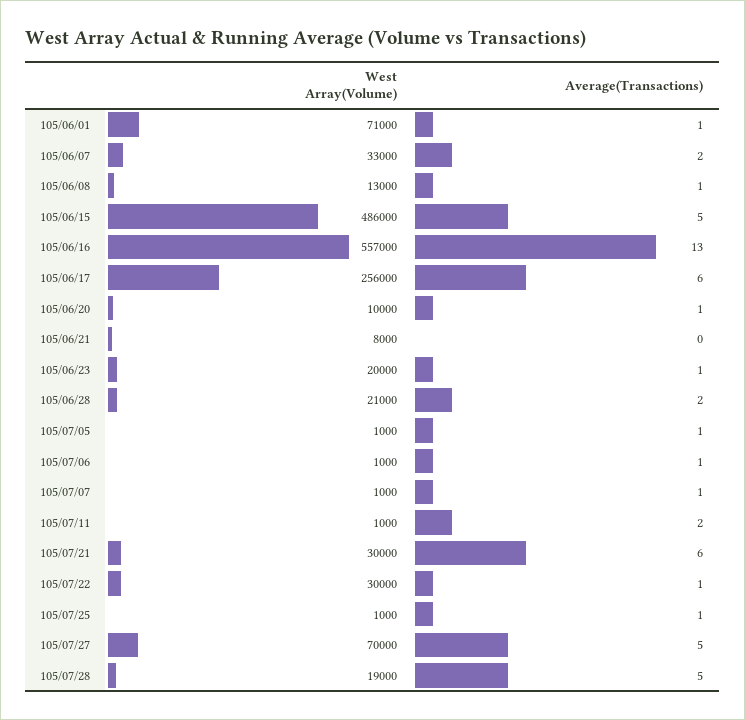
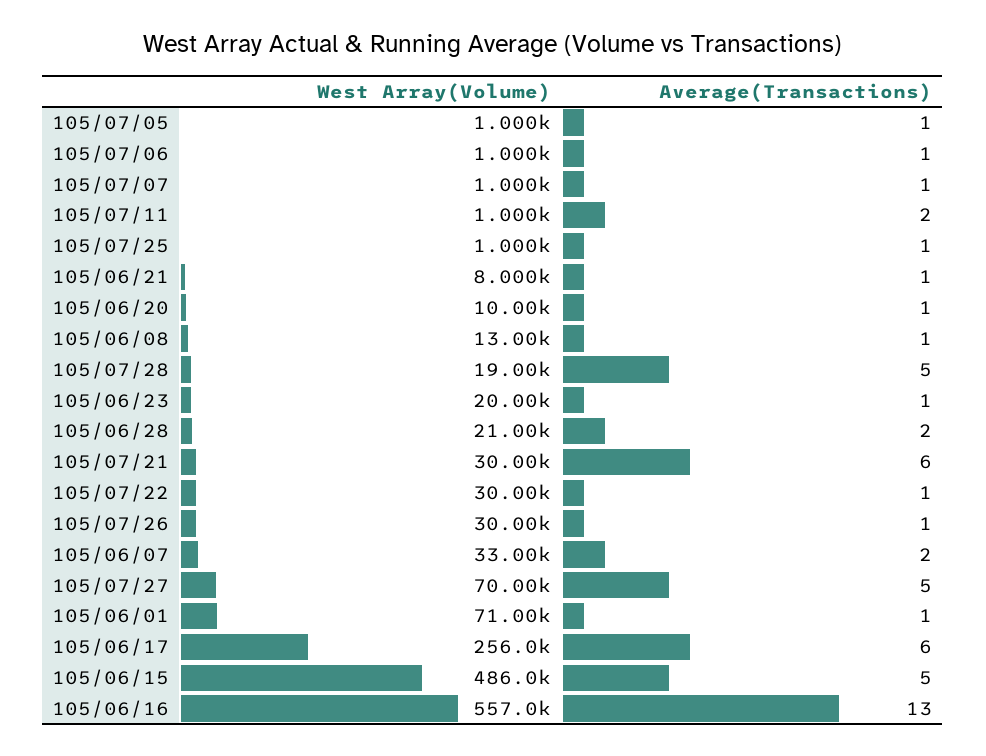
Average(Transactions), 105/06/21: 0 -> 1
West Array(Volume), 105/07/26: none -> 30000
Average(Transactions), 105/07/26: none -> 1

